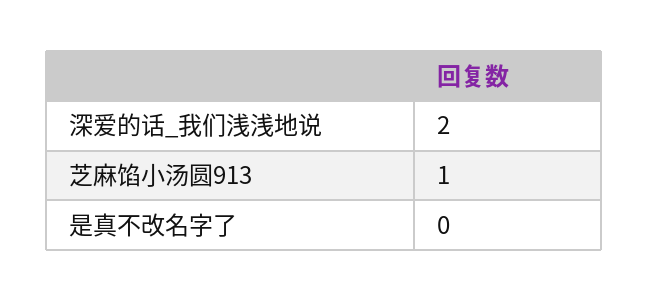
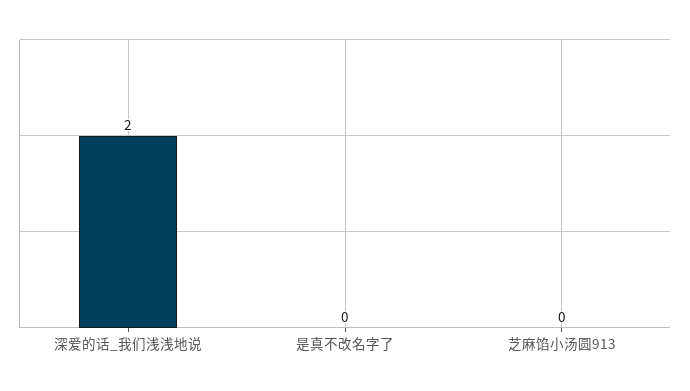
芝麻馅小汤圆913: 1 -> 0

